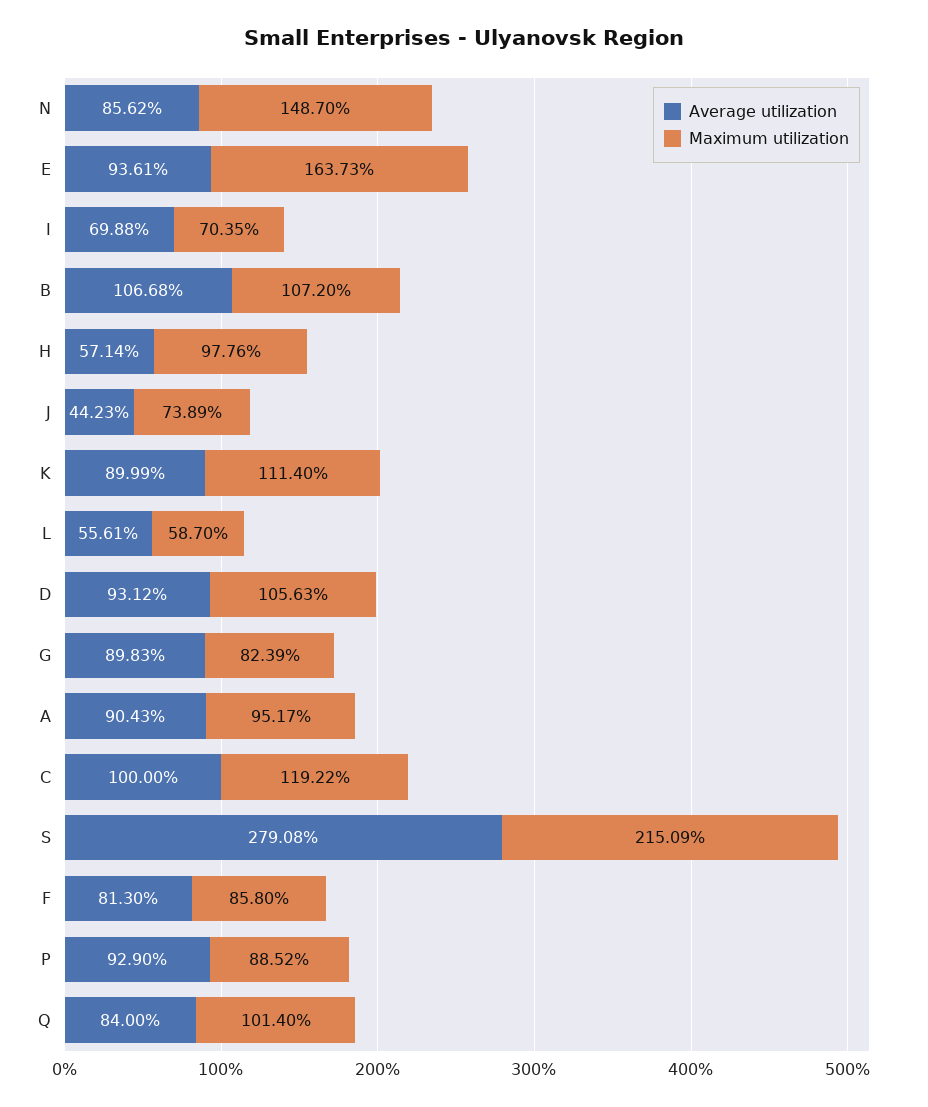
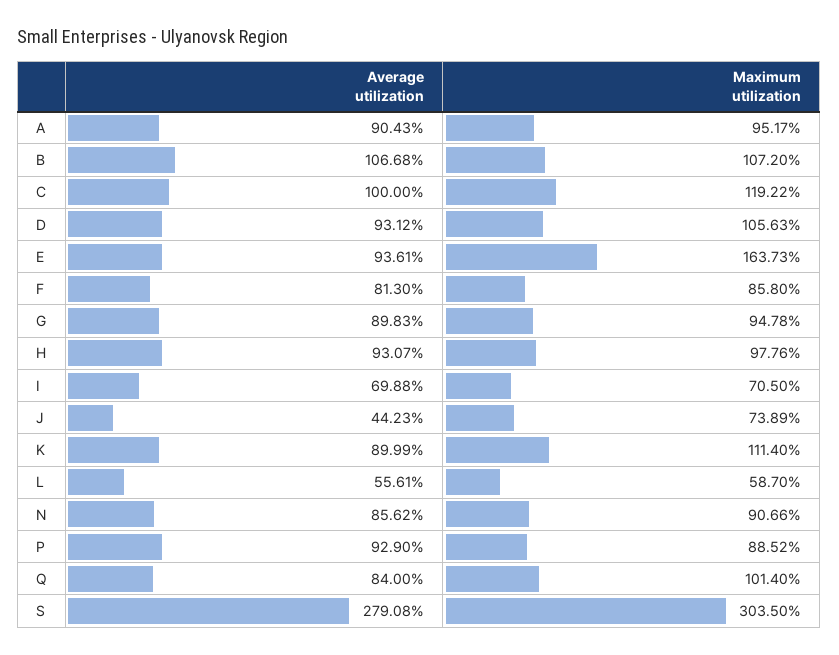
Maximum utilization, N: 148.7 -> 90.66
Maximum utilization, I: 70.35 -> 70.5
Average utilization, H: 57.14 -> 93.07
Maximum utilization, G: 82.39 -> 94.78
Maximum utilization, S: 215.09 -> 303.5

